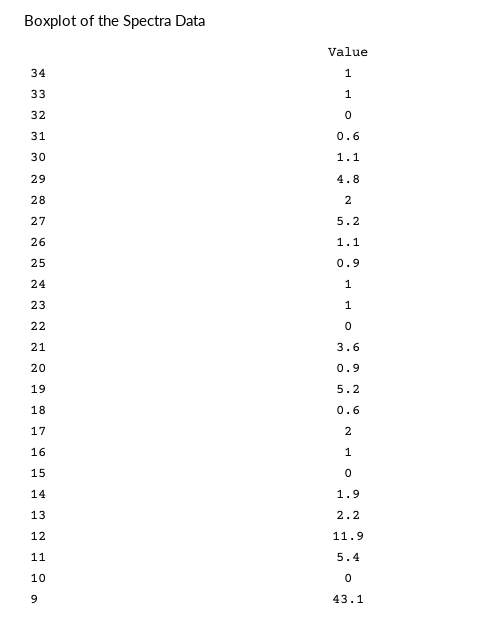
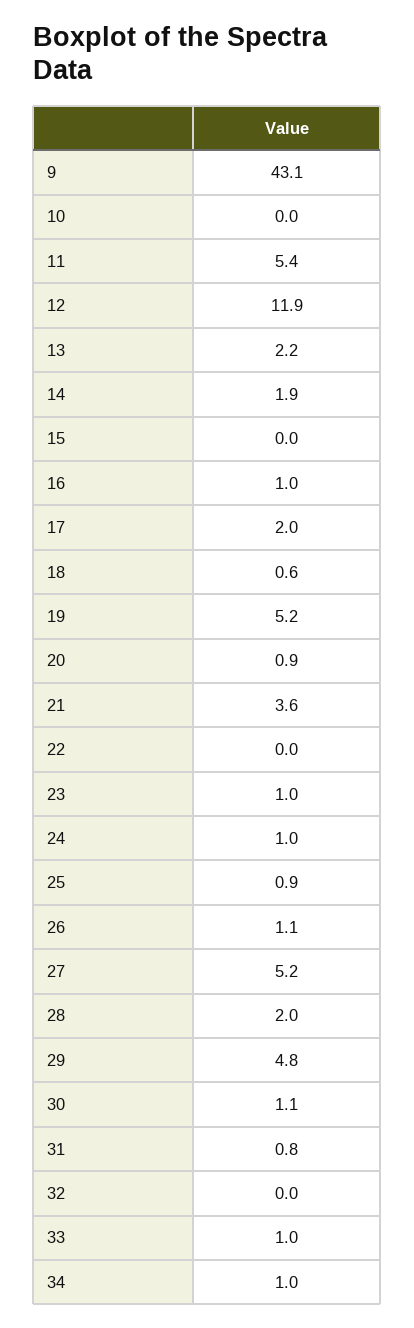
31: 0.6 -> 0.8

